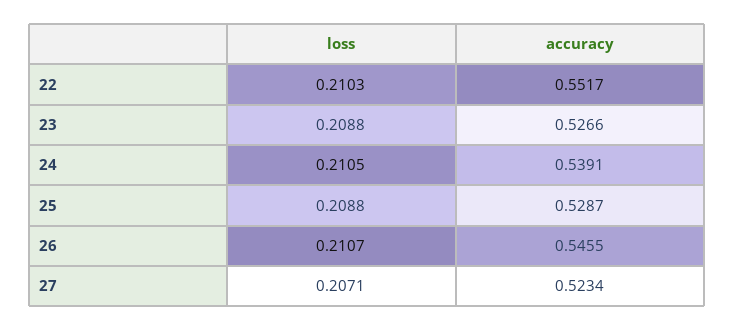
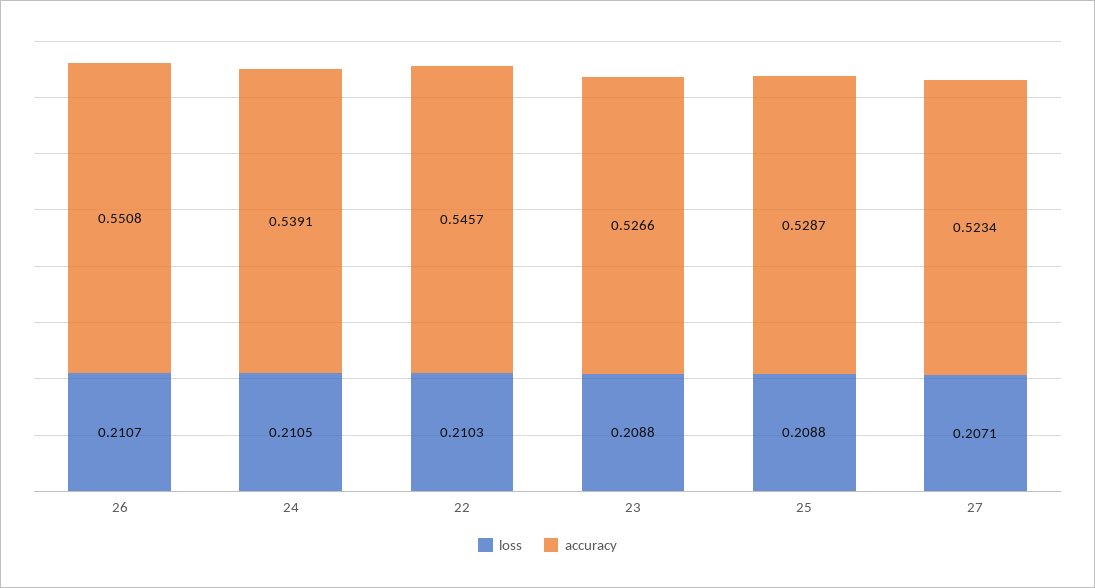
accuracy, 22: 0.5517 -> 0.5457
accuracy, 26: 0.5455 -> 0.5508

